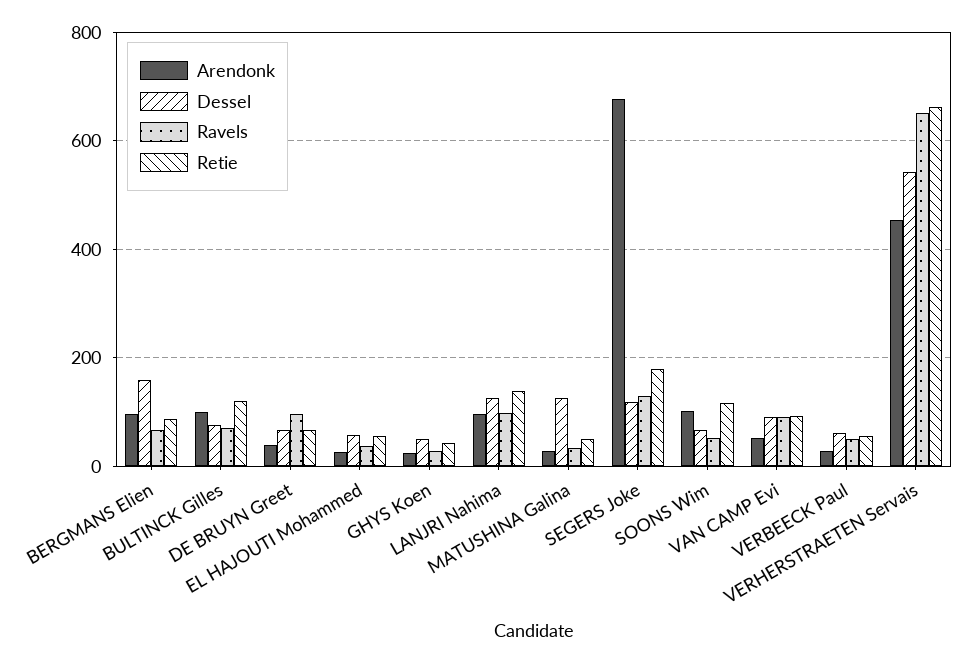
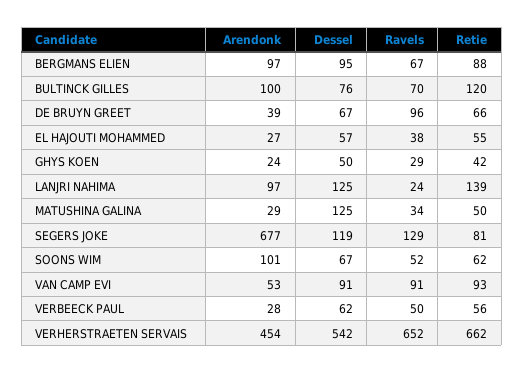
Dessel, BERGMANS Elien: 160 -> 95
Ravels, LANJRI Nahima: 100 -> 24
Retie, SEGERS Joke: 180 -> 81
Retie, SOONS Wim: 120 -> 62

